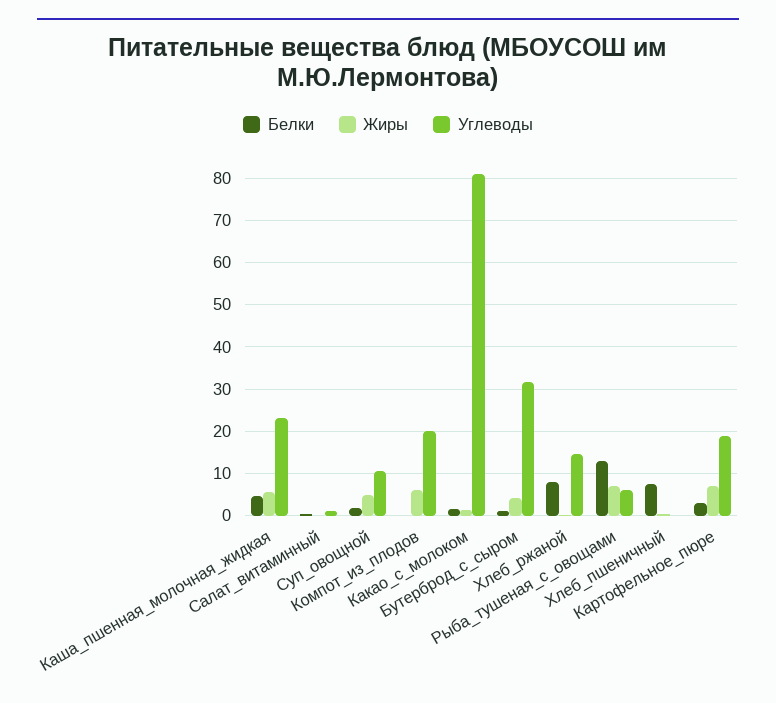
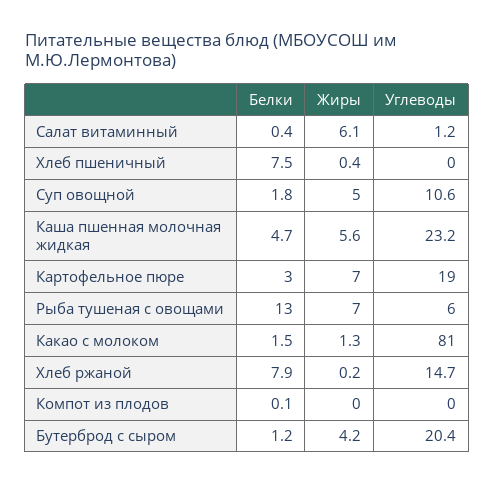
Жиры, Салат_витаминный: 0 -> 6.1
Жиры, Компот_из_плодов: 6 -> 0
Углеводы, Компот_из_плодов: 20 -> 0
Углеводы, Бутерброд_с_сыром: 32 -> 20.4

